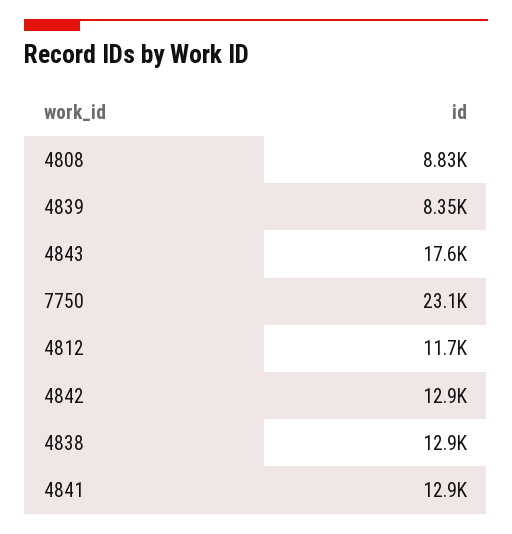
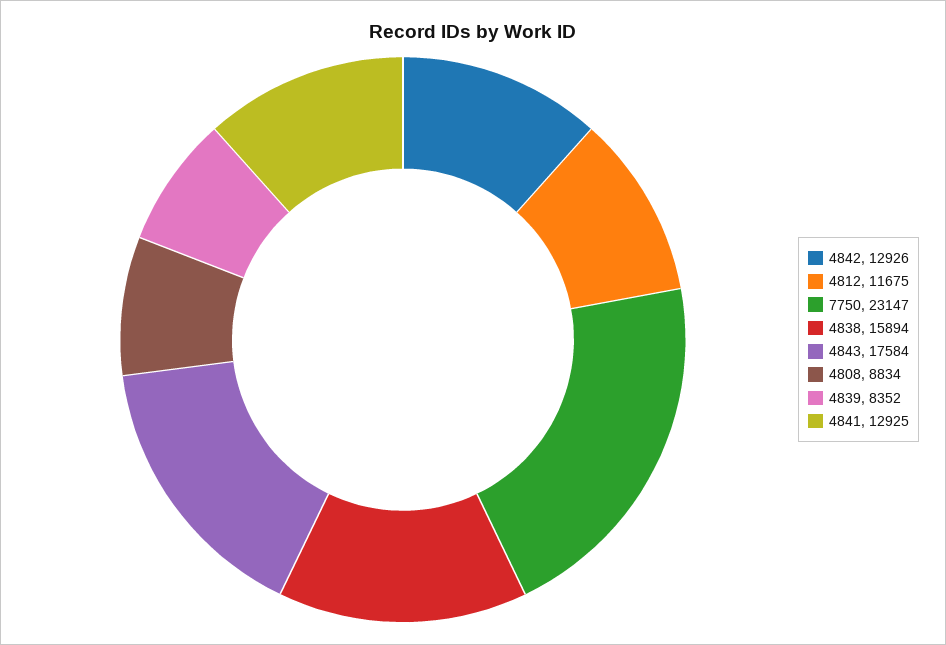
4838: 12900 -> 15894

